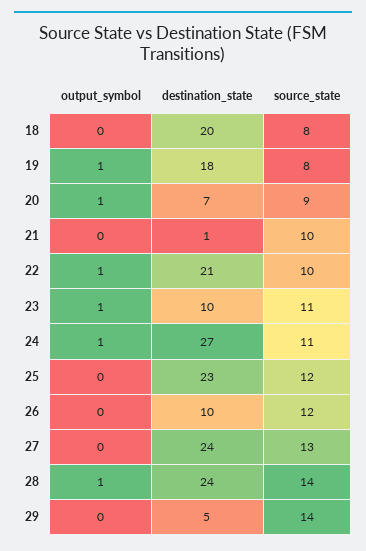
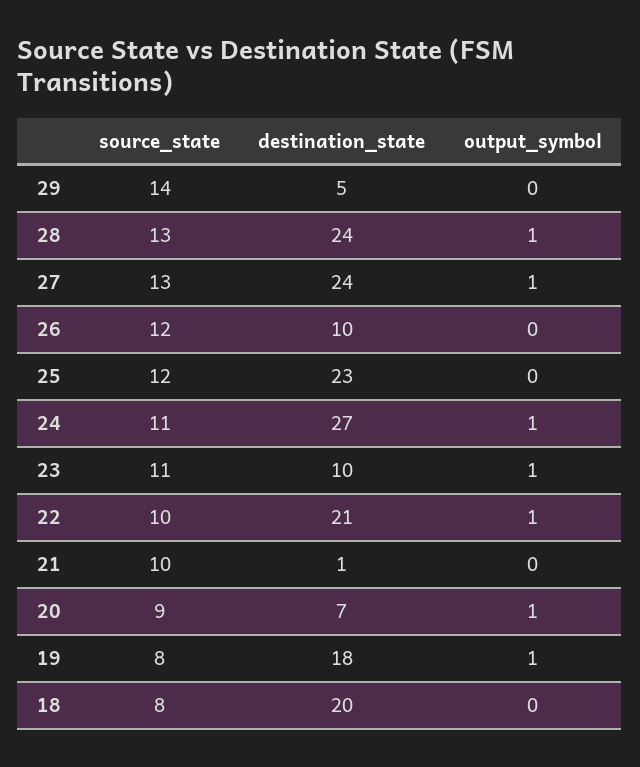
output_symbol, 27: 0 -> 1
source_state, 28: 14 -> 13

